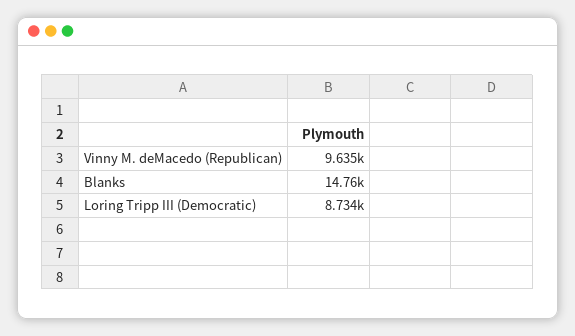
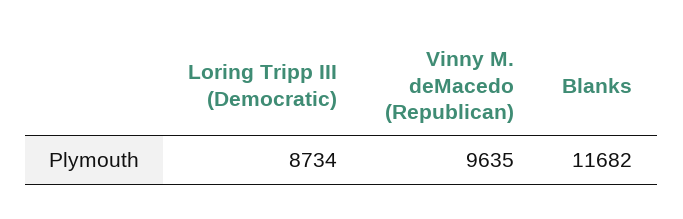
Blanks: 14760 -> 11682

